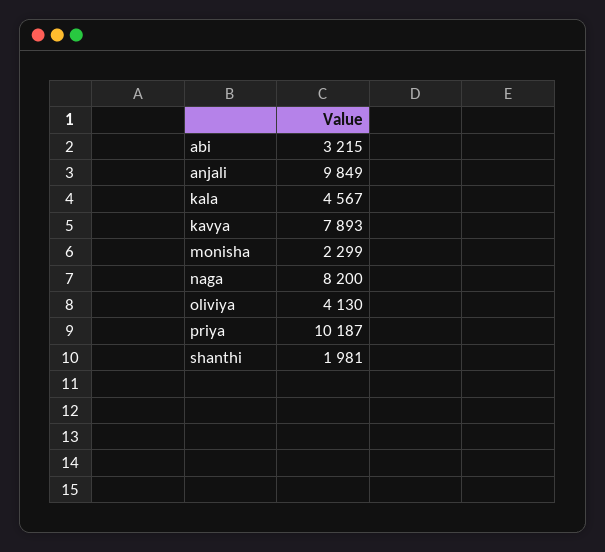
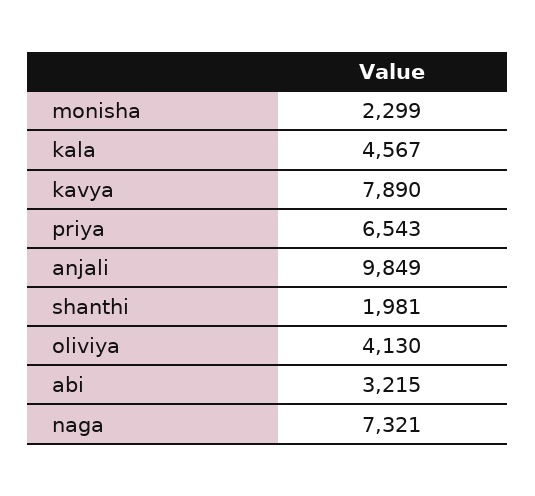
kavya: 7893 -> 7890
naga: 8200 -> 7321
priya: 10187 -> 6543

